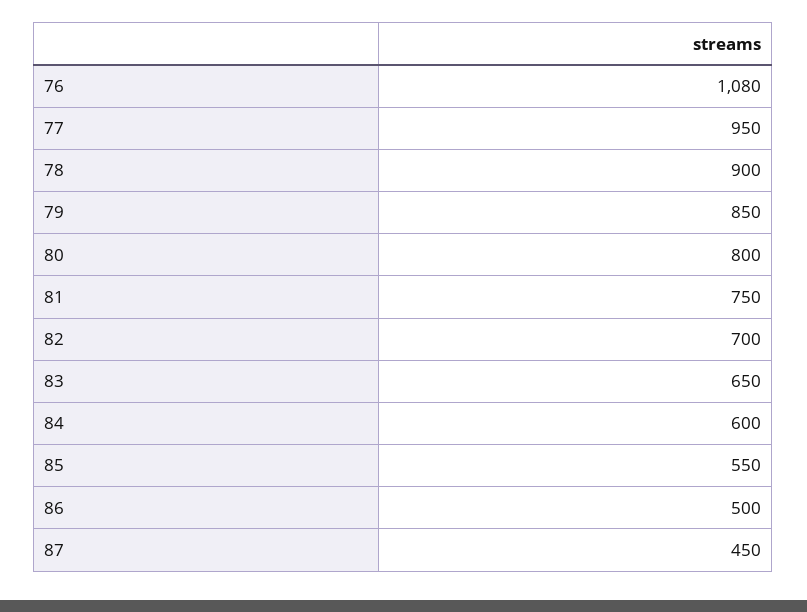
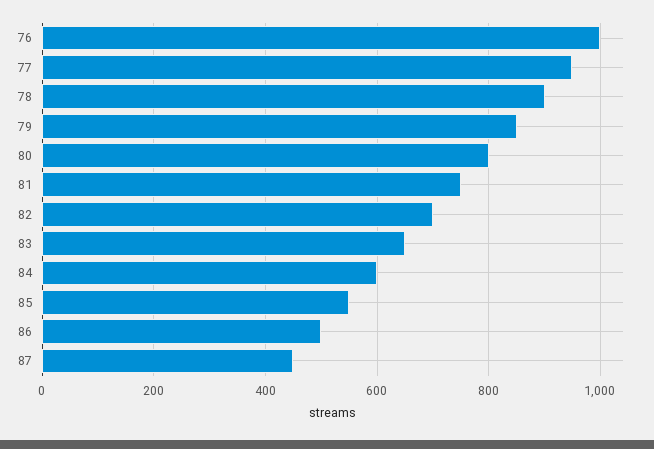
76: 1080 -> 1000

